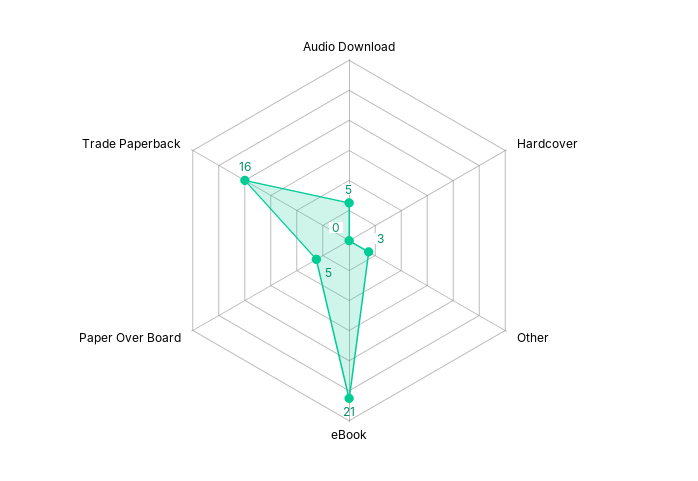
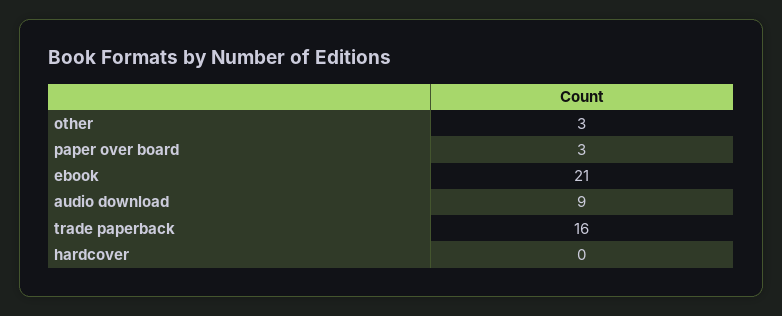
Audio Download: 5 -> 9
Paper Over Board: 5 -> 3

